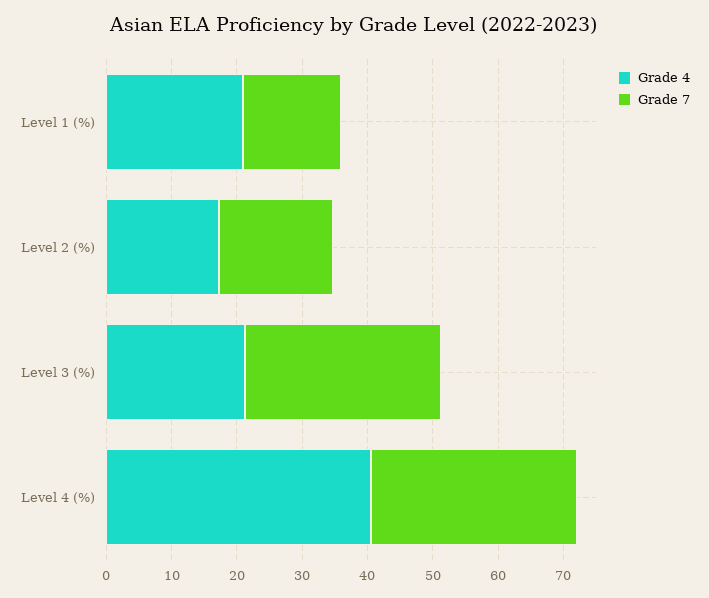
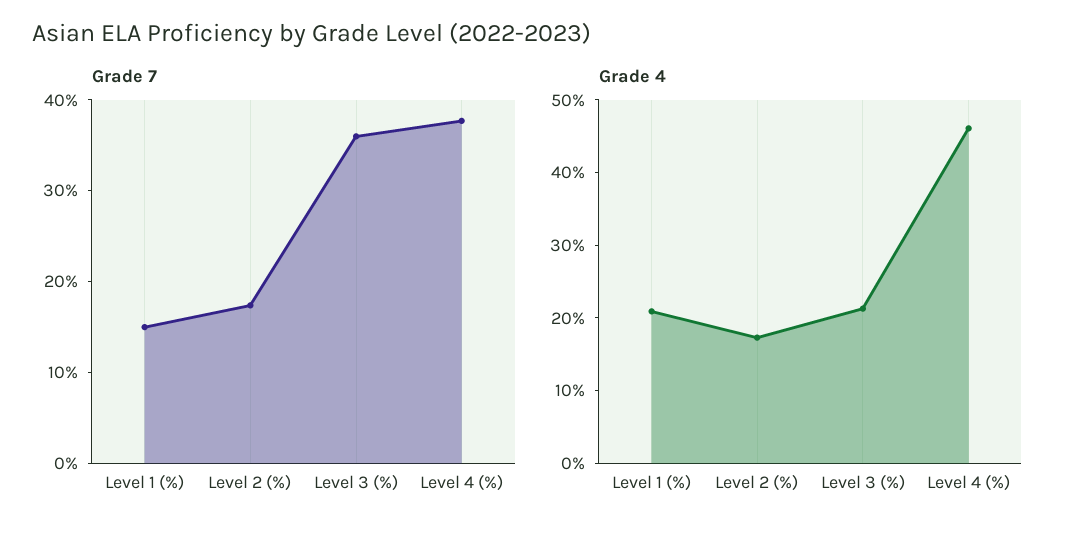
Grade 7, Level 3 (%): 30 -> 36
Grade 4, Level 4 (%): 40 -> 46
Grade 7, Level 4 (%): 32 -> 38

